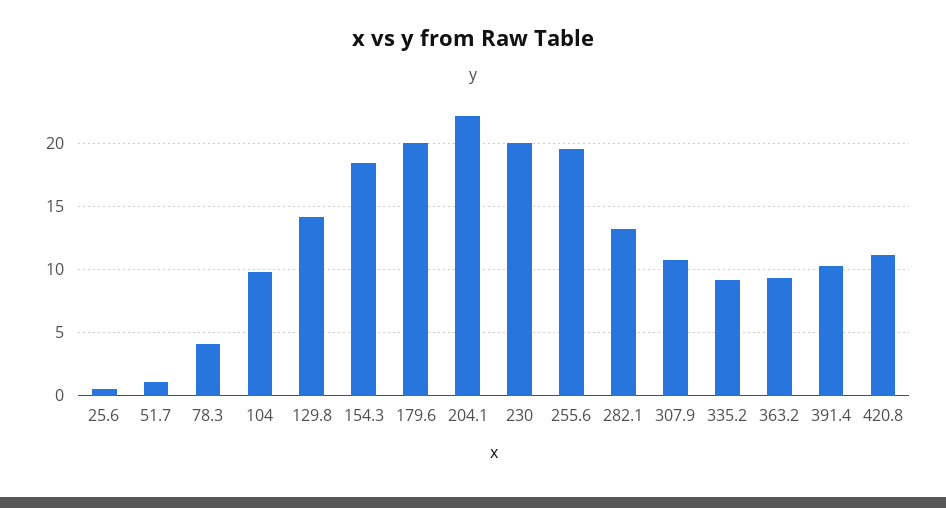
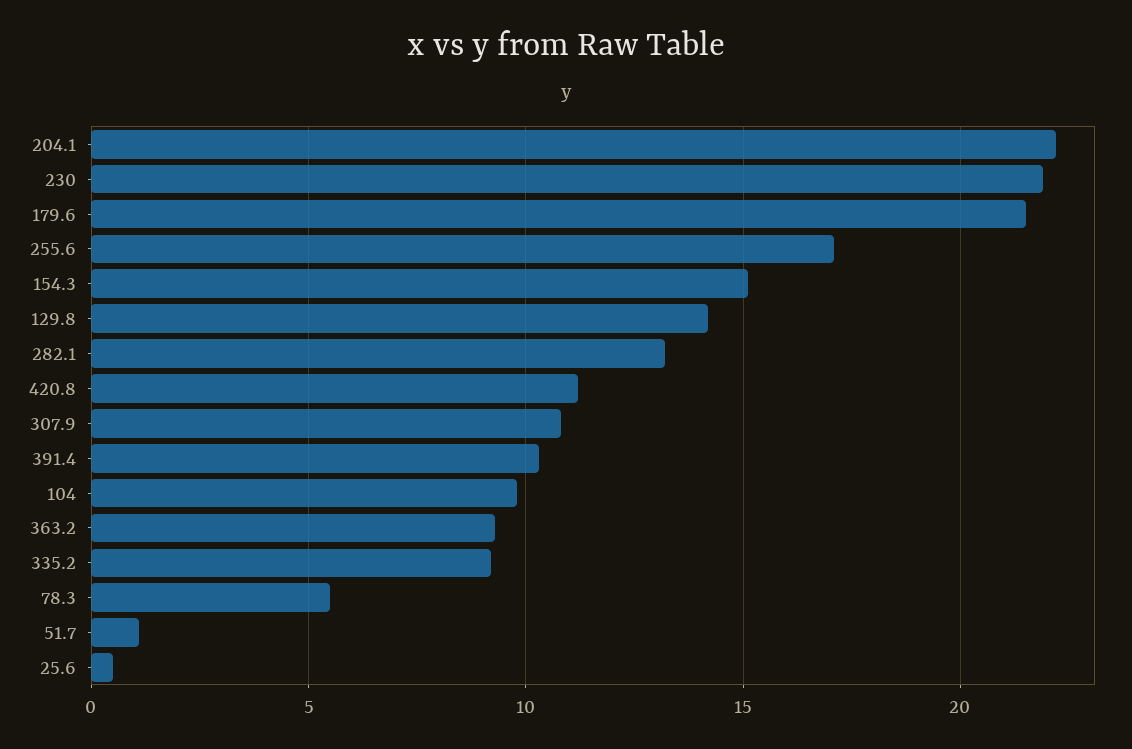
78.3: 4 -> 5.5
154.3: 18.5 -> 15
179.6: 20 -> 21.5
230: 20 -> 22
255.6: 19.5 -> 17

